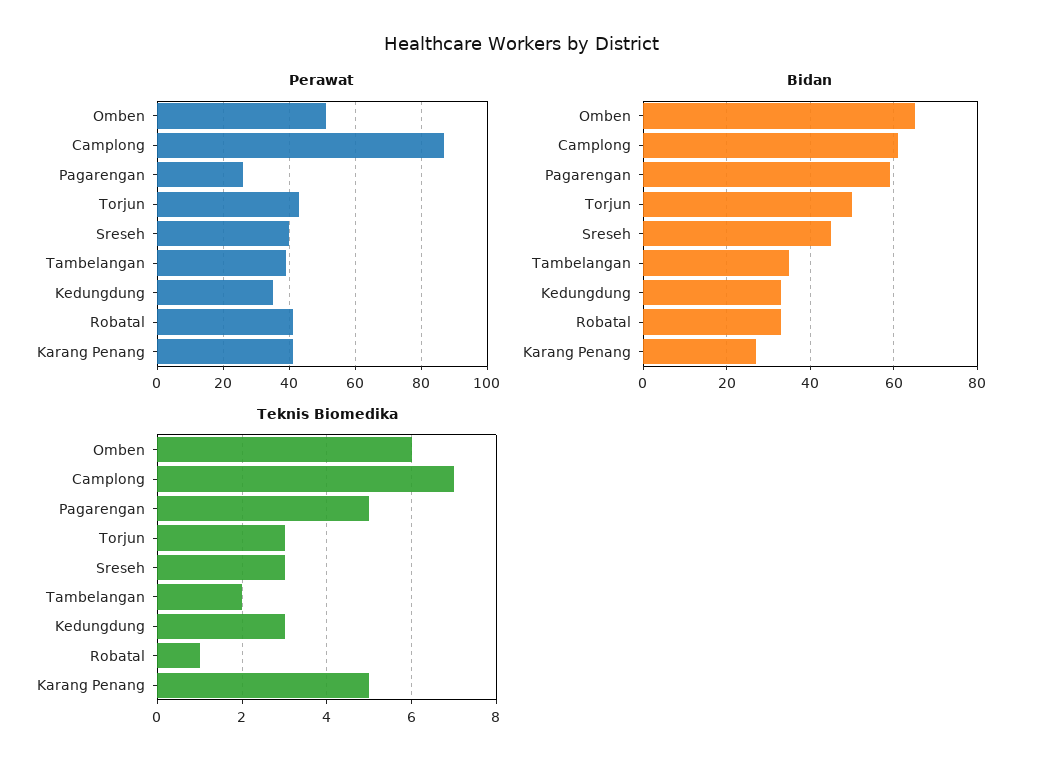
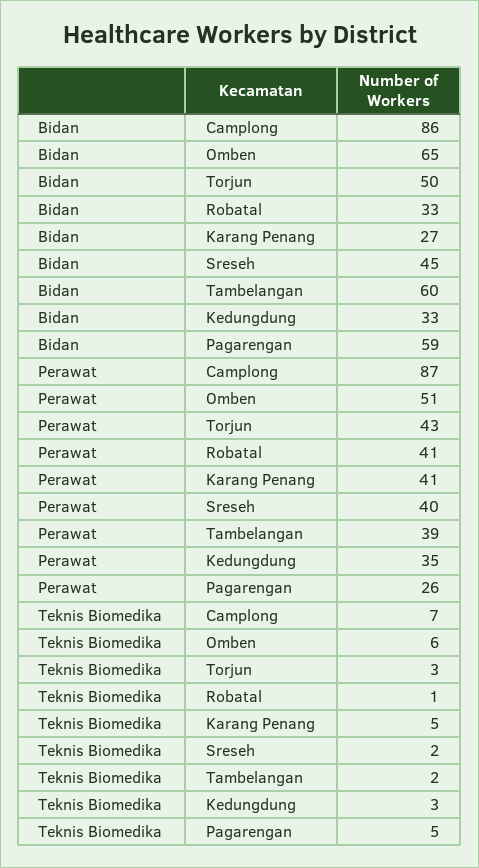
Bidan, Camplong: 60 -> 86
Bidan, Tambelangan: 35 -> 60
Teknis Biomedika, Sreseh: 3 -> 2

